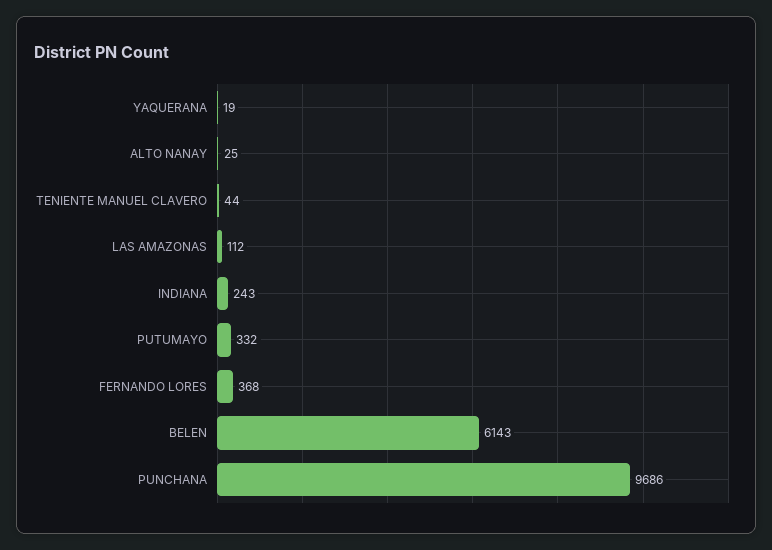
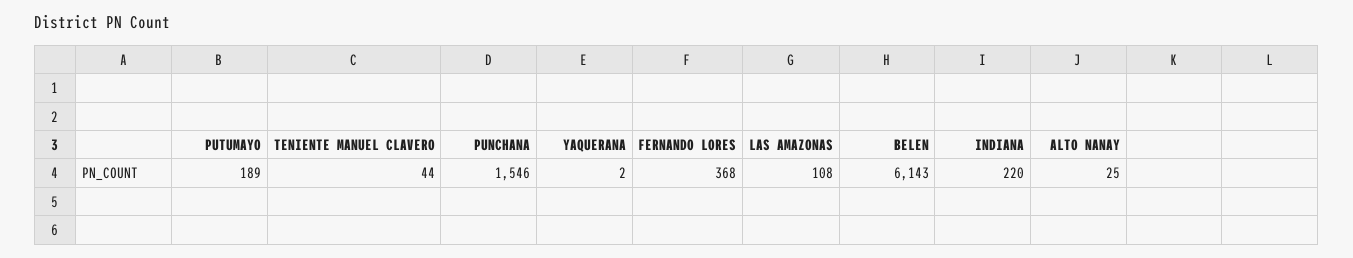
YAQUERANA: 19 -> 2
LAS AMAZONAS: 112 -> 108
INDIANA: 243 -> 220
PUTUMAYO: 332 -> 189
PUNCHANA: 9686 -> 1546

